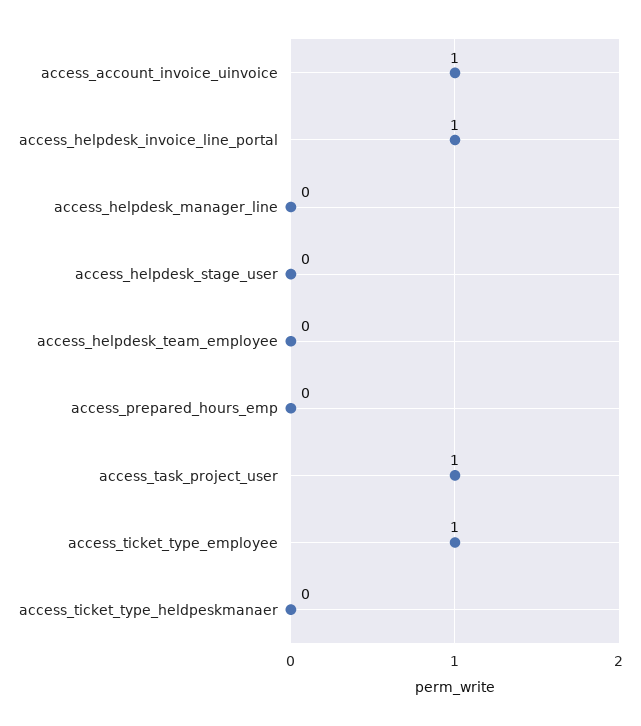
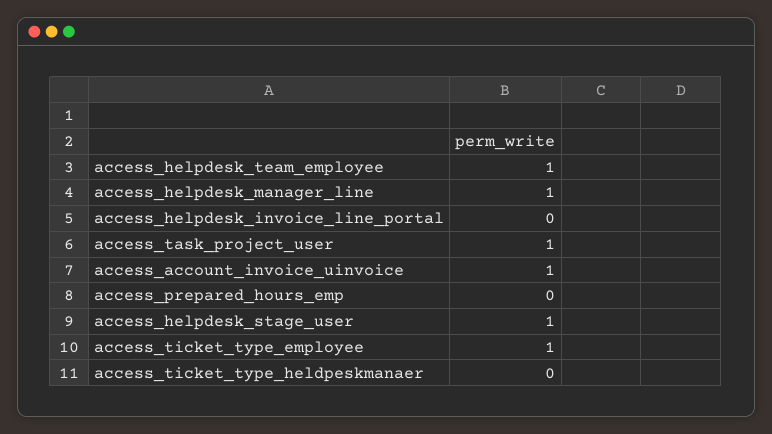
access_helpdesk_invoice_line_portal: 1 -> 0
access_helpdesk_manager_line: 0 -> 1
access_helpdesk_stage_user: 0 -> 1
access_helpdesk_team_employee: 0 -> 1

